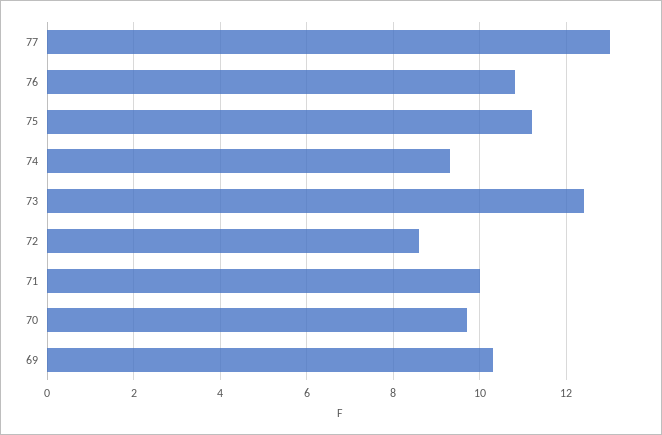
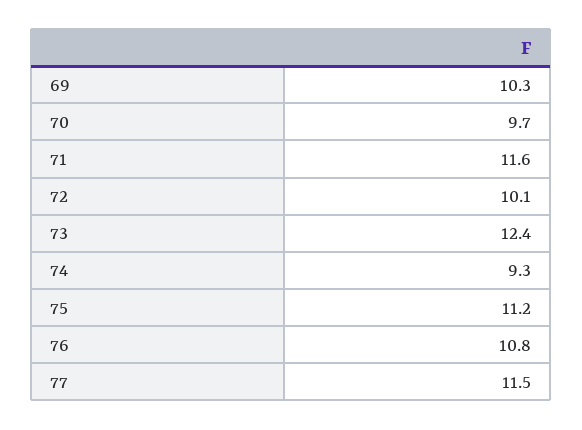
77: 13 -> 11.5
72: 8.5 -> 10.1
71: 10 -> 11.6

